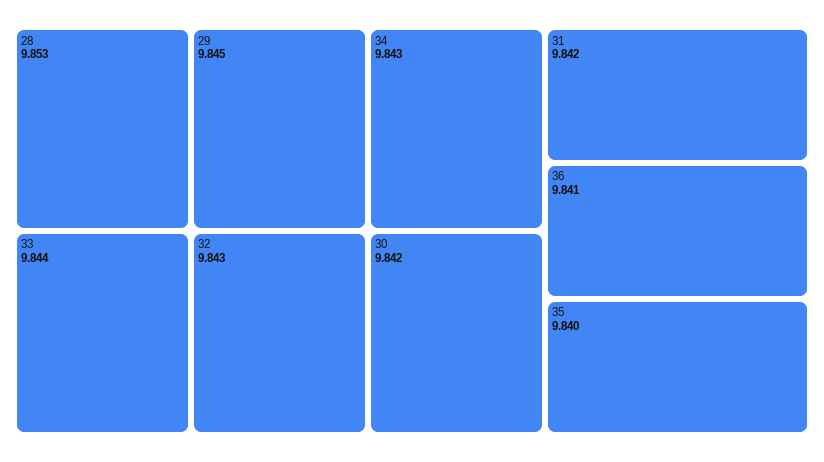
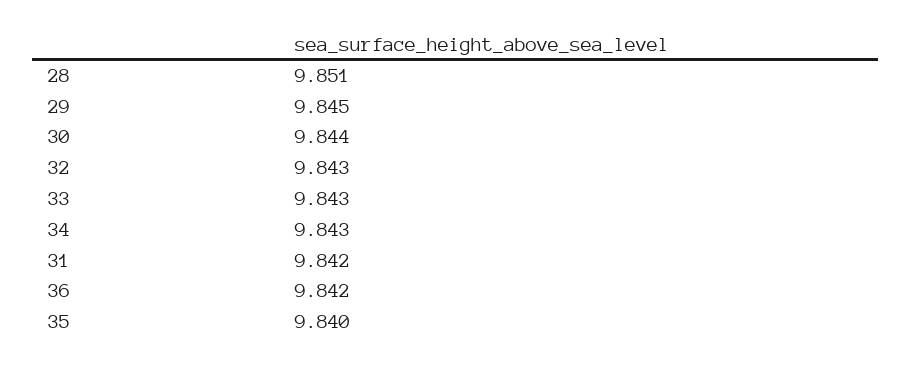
28: 9.853 -> 9.851
33: 9.844 -> 9.843
30: 9.842 -> 9.844
36: 9.841 -> 9.842

